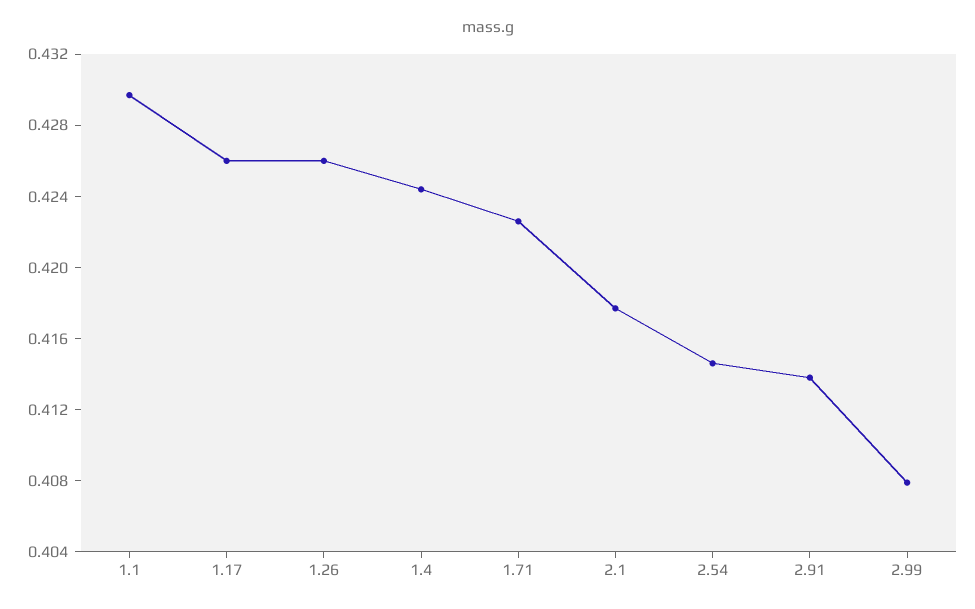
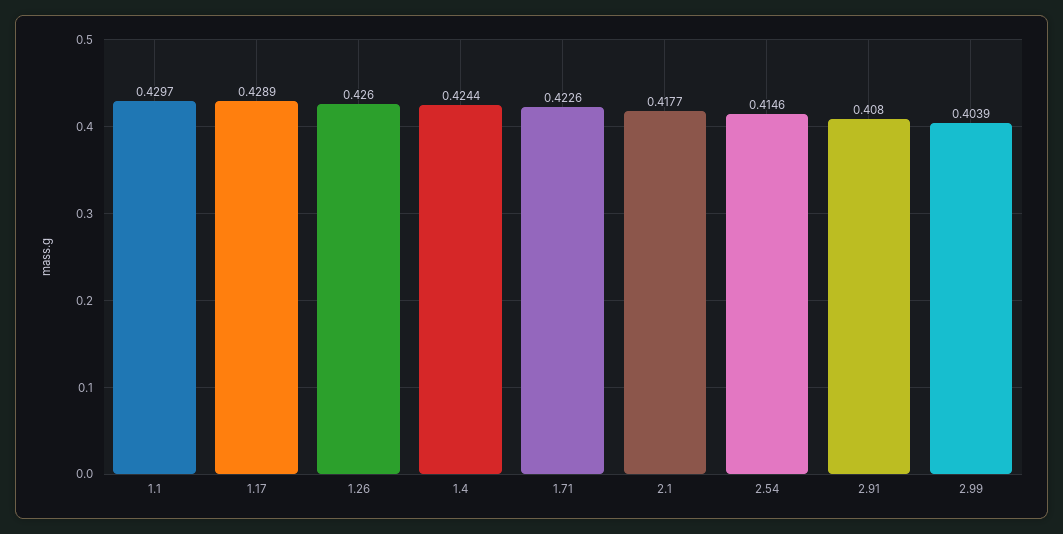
1.17: 0.426 -> 0.4289
2.91: 0.414 -> 0.408
2.99: 0.408 -> 0.4039

